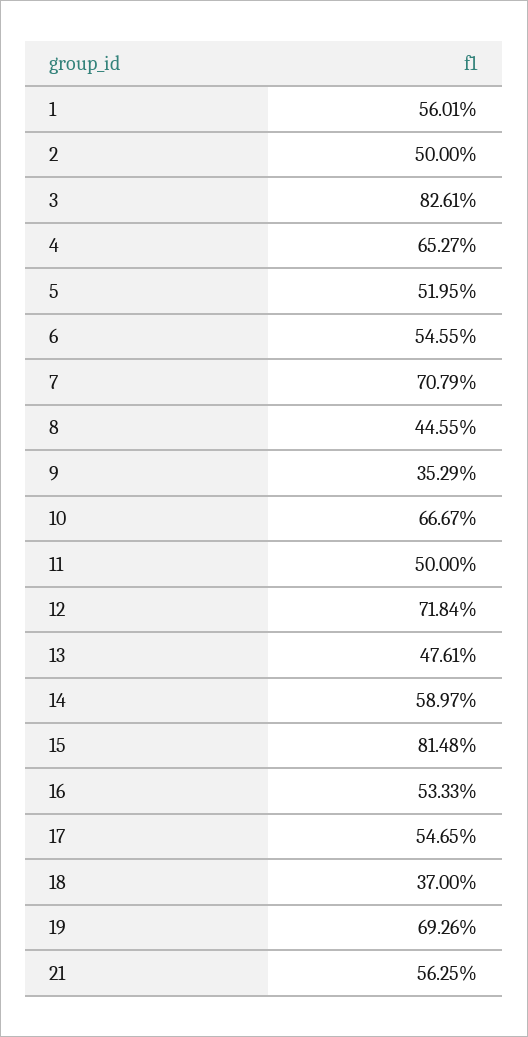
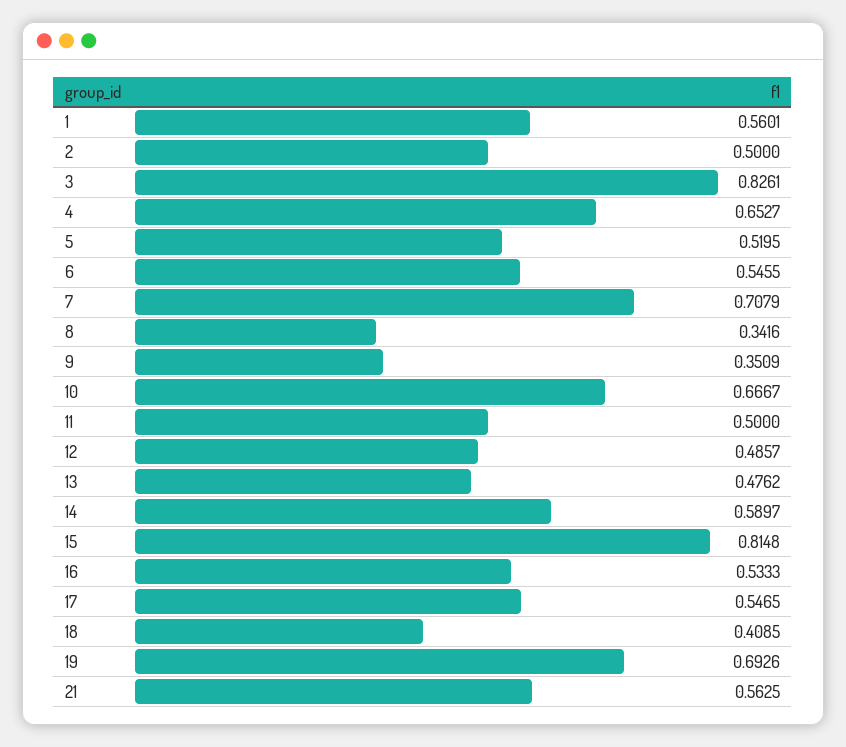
8: 0.4455 -> 0.3416
9: 0.3529 -> 0.3509
12: 0.7184 -> 0.4857
13: 0.4761 -> 0.4762
18: 0.37 -> 0.4085

